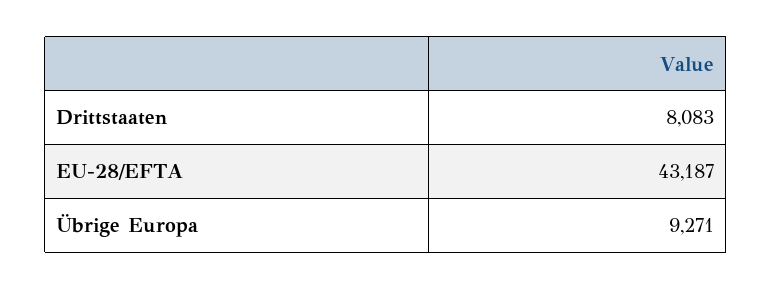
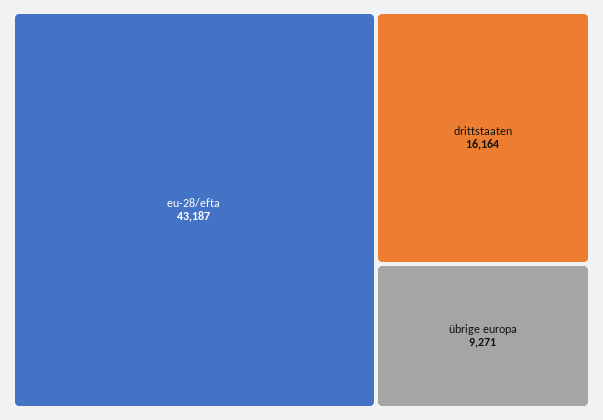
Drittstaaten: 8083 -> 16164

